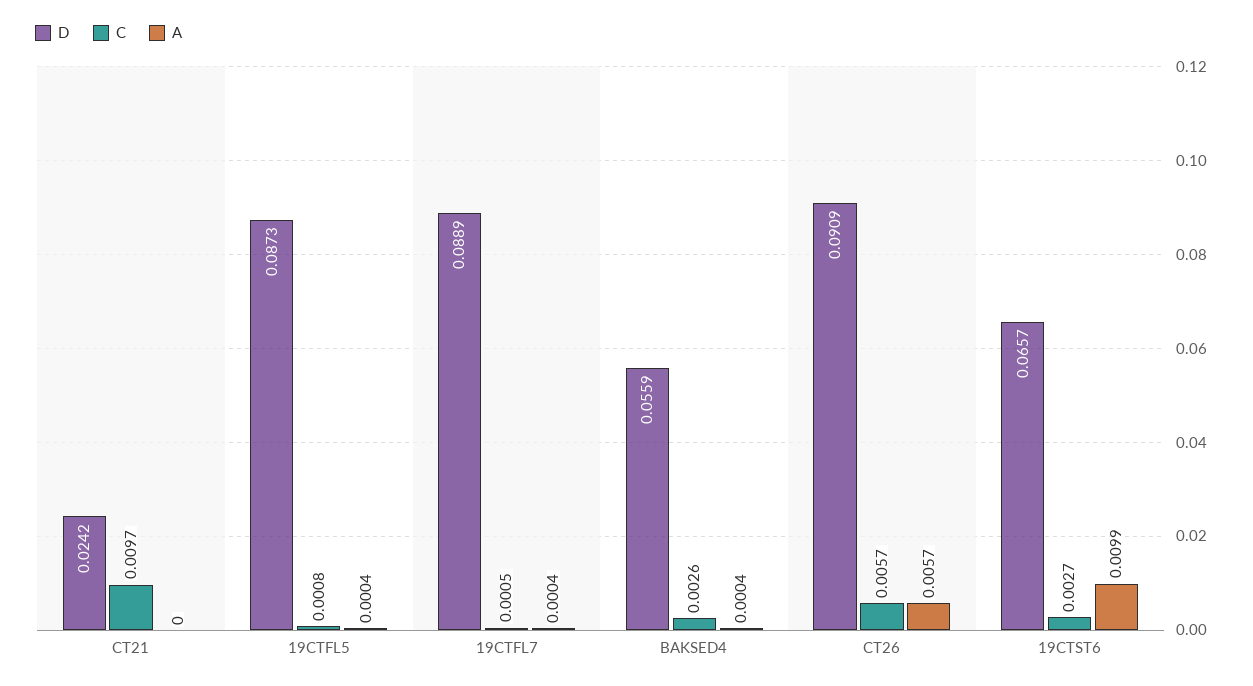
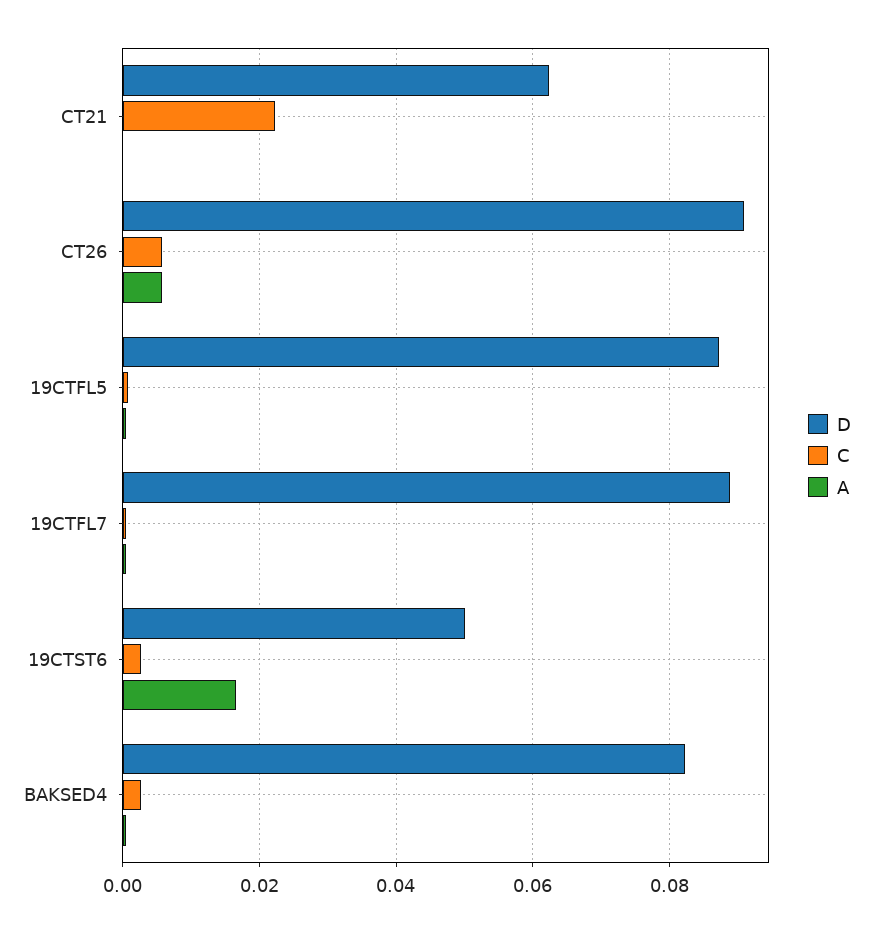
D, CT21: 0.0242 -> 0.062
C, CT21: 0.0097 -> 0.022
D, BAKSED4: 0.0559 -> 0.082
D, 19CTST6: 0.0657 -> 0.05
A, 19CTST6: 0.0099 -> 0.016

